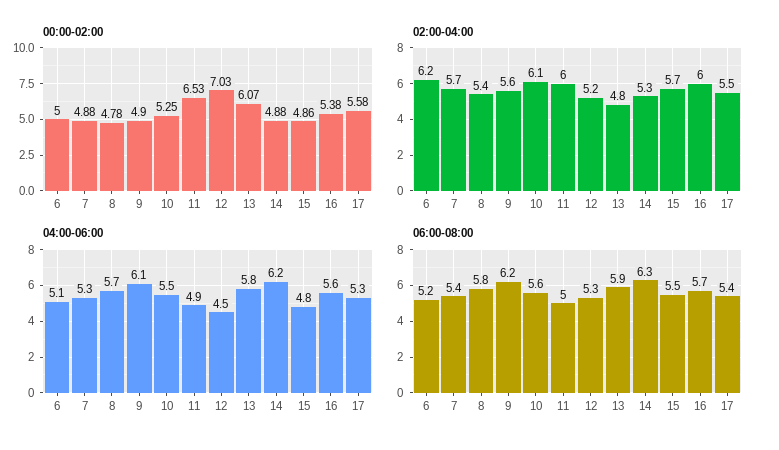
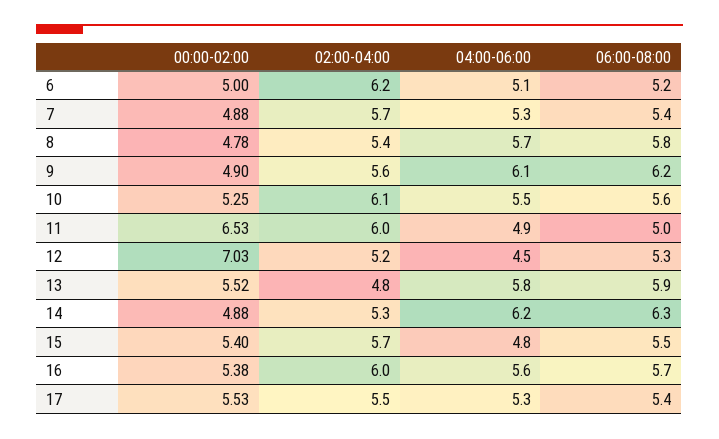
00:00-02:00, 13: 6.07 -> 5.52
00:00-02:00, 15: 4.86 -> 5.4
00:00-02:00, 17: 5.58 -> 5.53

